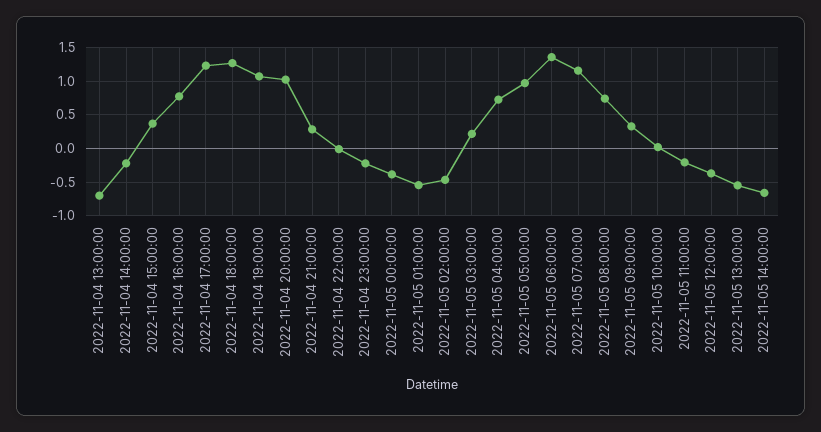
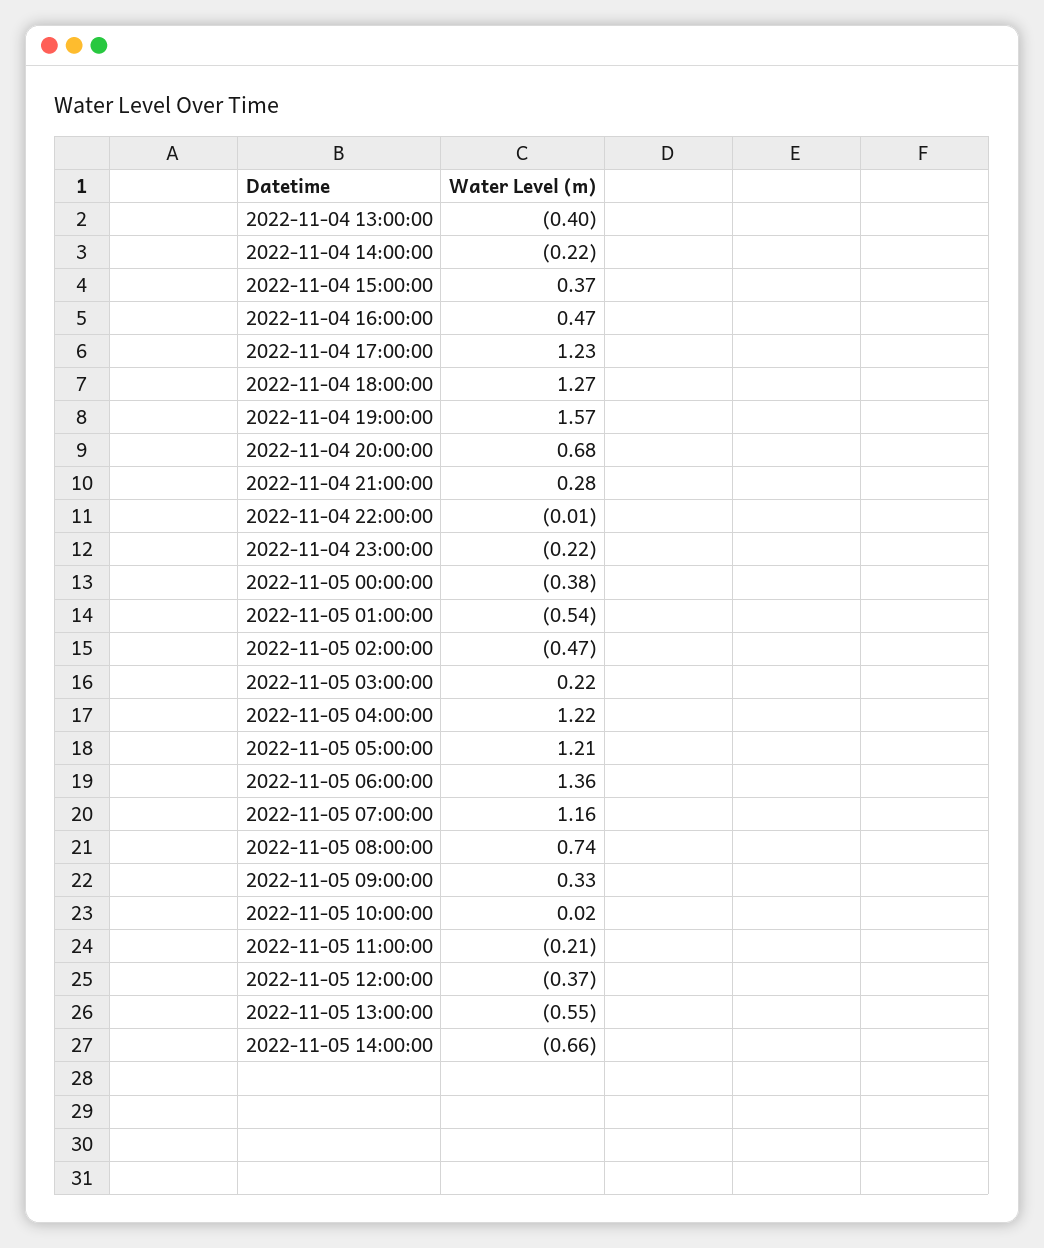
2022-11-04 13:00:00: -0.7 -> -0.4
2022-11-04 16:00:00: 0.8 -> 0.47
2022-11-04 19:00:00: 1.1 -> 1.57
2022-11-04 20:00:00: 1 -> 0.68
2022-11-05 04:00:00: 0.7 -> 1.22
2022-11-05 05:00:00: 1 -> 1.21

